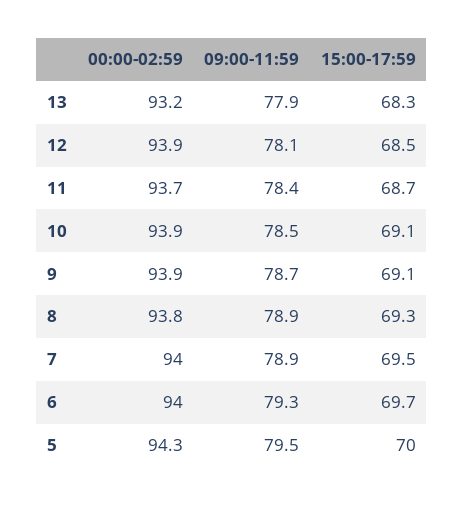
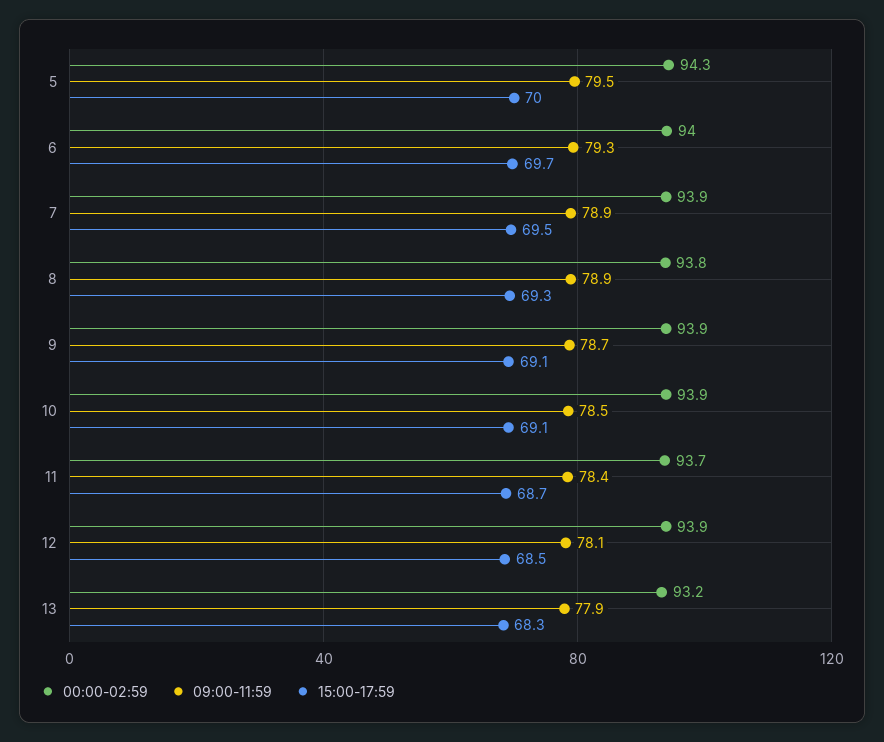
00:00-02:59, 7: 94 -> 93.9

